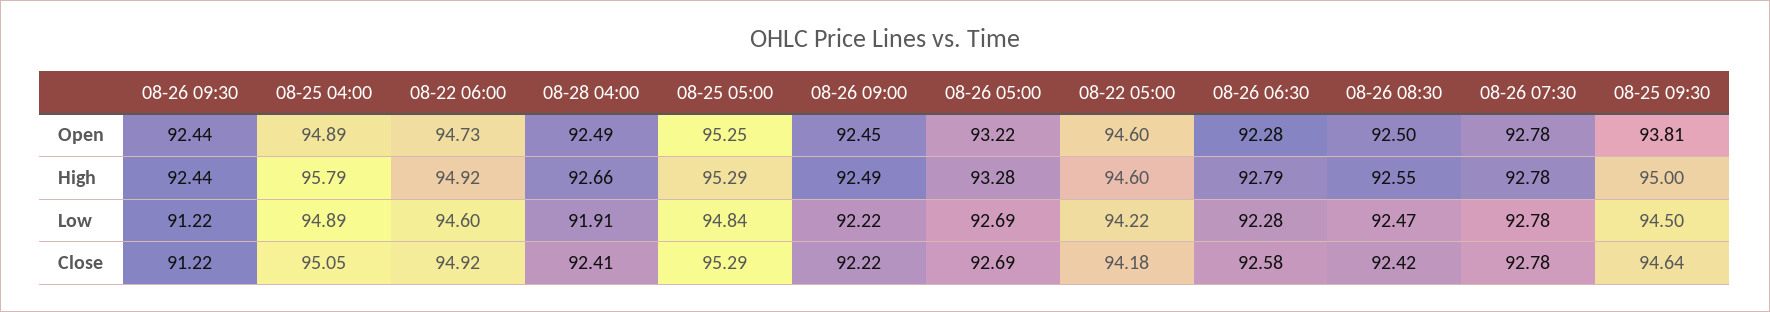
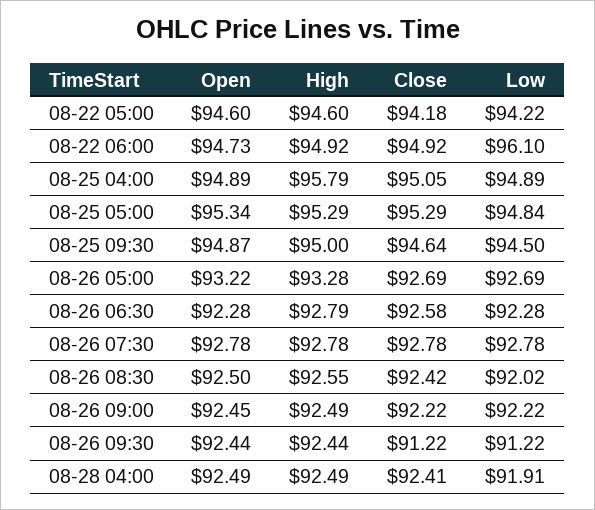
08-25 05:00, Open: 95.25 -> 95.34
08-25 09:30, Open: 93.81 -> 94.87
08-28 04:00, High: 92.66 -> 92.49
08-22 06:00, Low: 94.6 -> 96.1
08-26 08:30, Low: 92.47 -> 92.02

